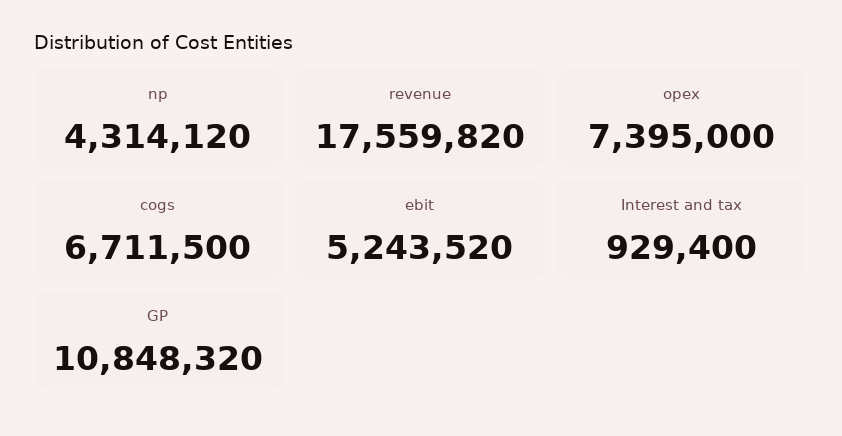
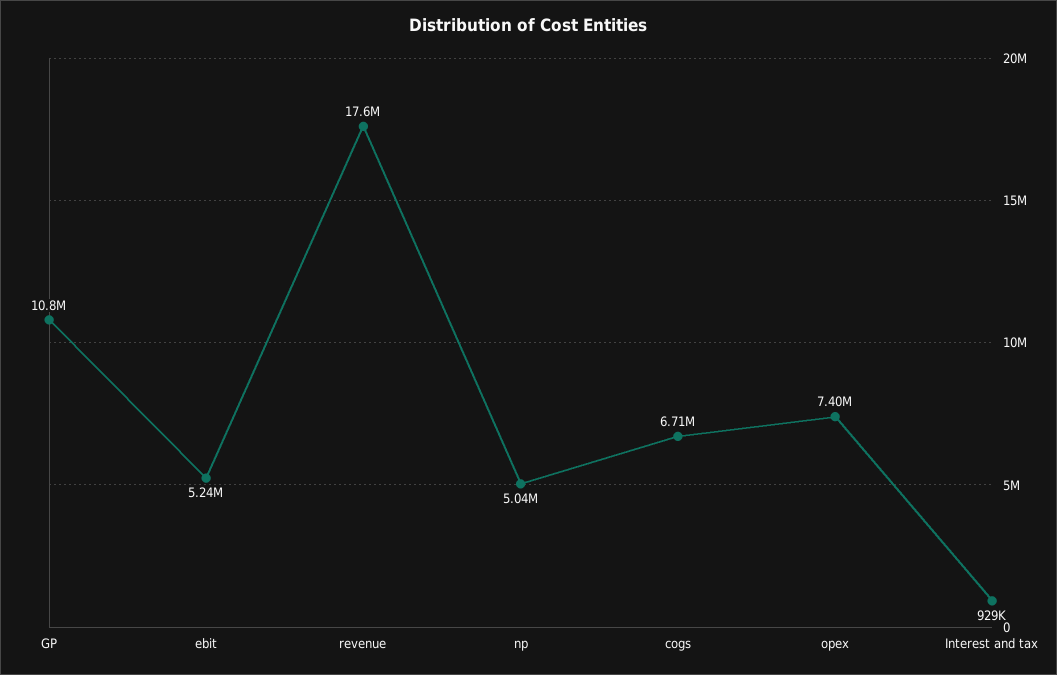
np: 4314120 -> 5040000

